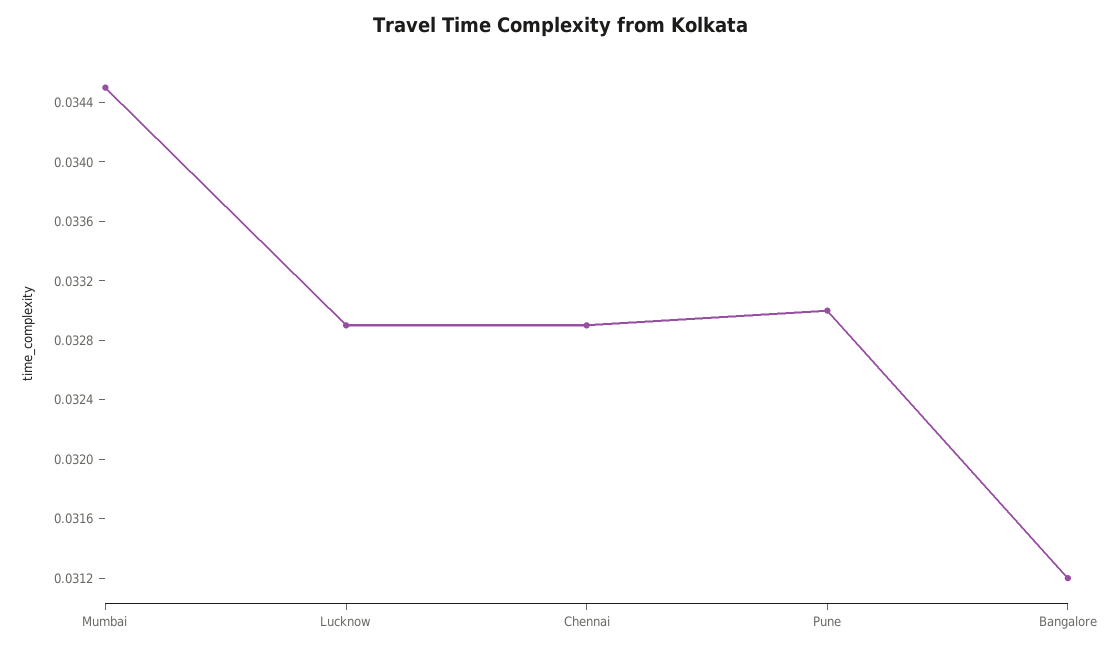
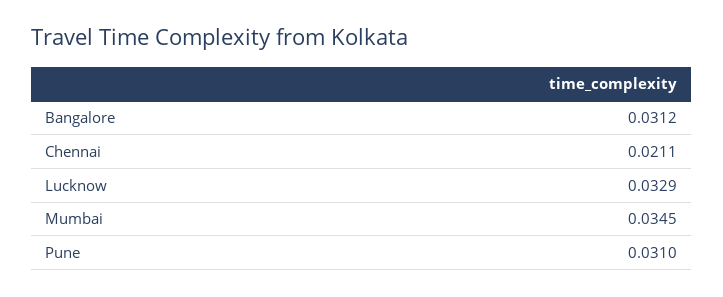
Chennai: 0.0329 -> 0.0211
Pune: 0.033 -> 0.031

